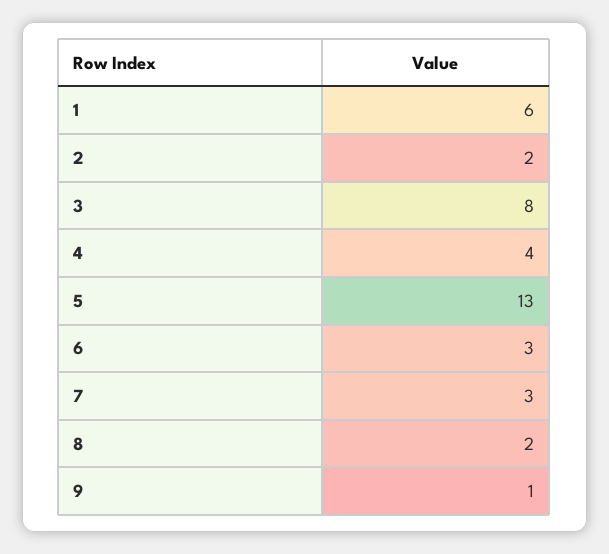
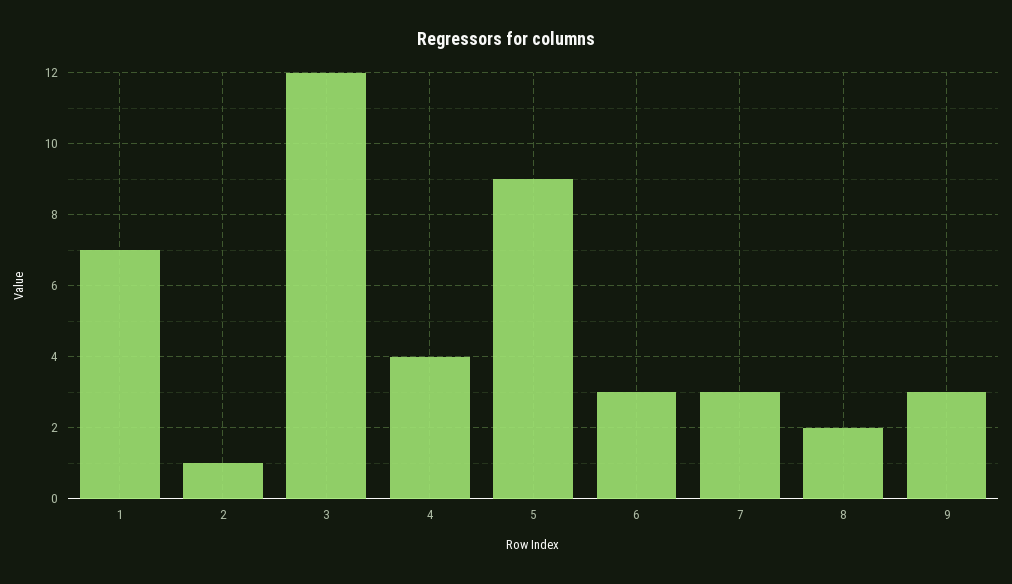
1: 6 -> 7
2: 2 -> 1
3: 8 -> 12
5: 13 -> 9
9: 1 -> 3

